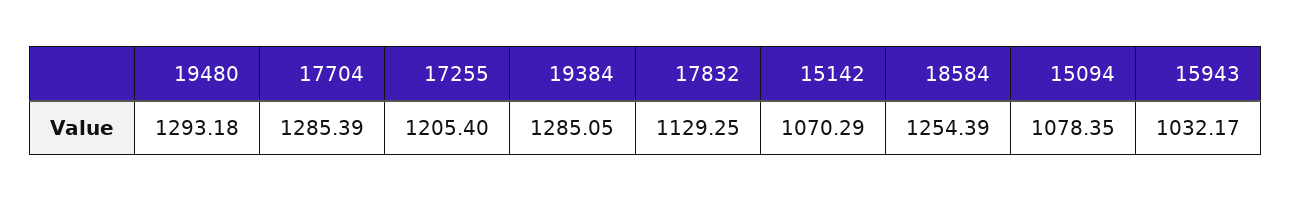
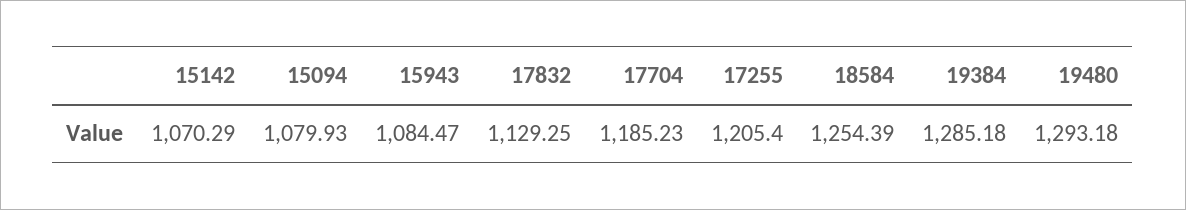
17704: 1285.39 -> 1185.23
19384: 1285.05 -> 1285.18
15094: 1078.35 -> 1079.93
15943: 1032.17 -> 1084.47

